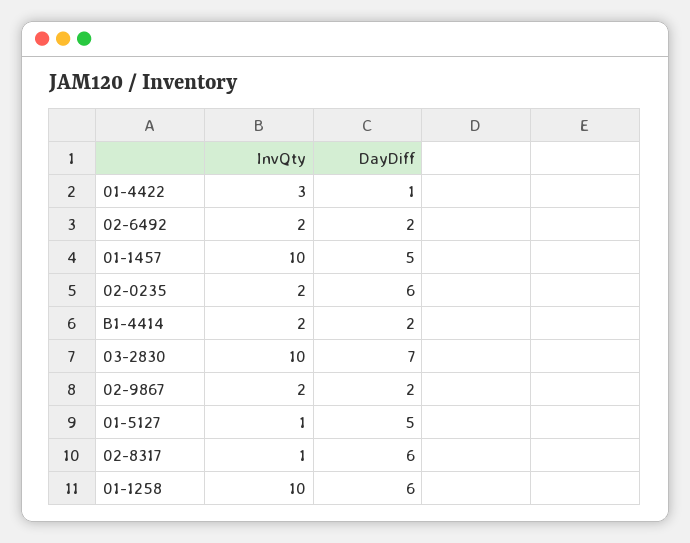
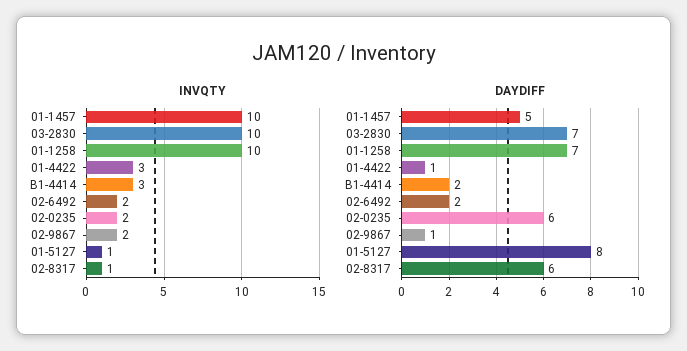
InvQty, B1-4414: 2 -> 3
DayDiff, 02-9867: 2 -> 1
DayDiff, 01-5127: 5 -> 8
DayDiff, 01-1258: 6 -> 7

